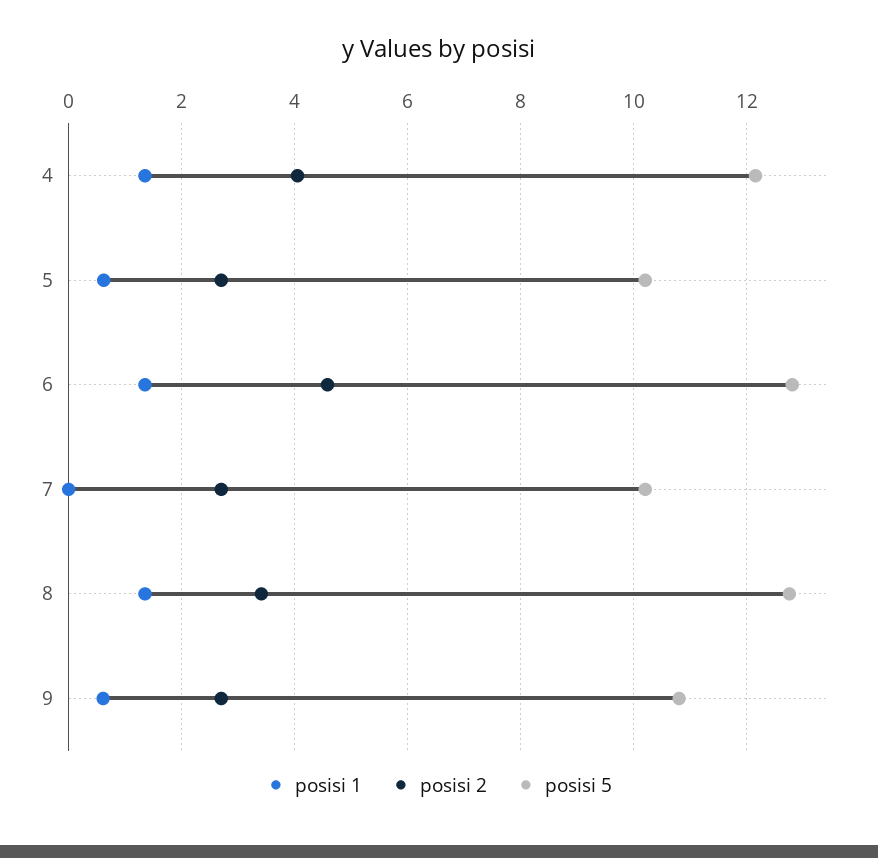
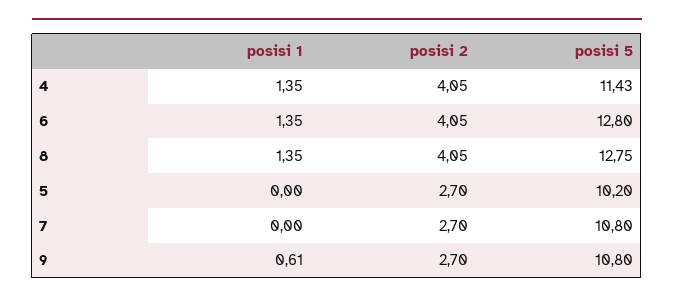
posisi 5, 4: 12.2 -> 11.43
posisi 1, 5: 0.6 -> 0
posisi 2, 6: 4.6 -> 4.05
posisi 5, 7: 10.2 -> 10.8
posisi 2, 8: 3.4 -> 4.05

